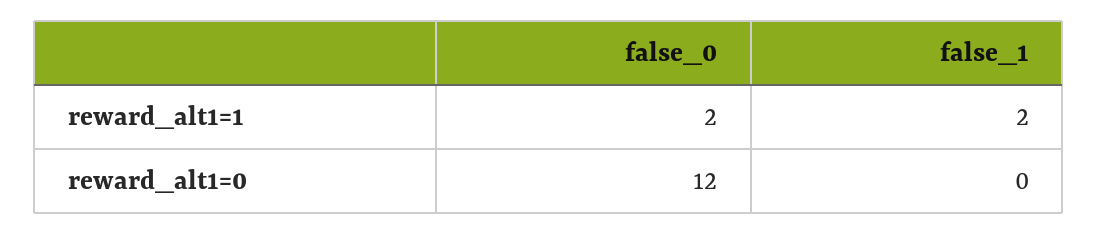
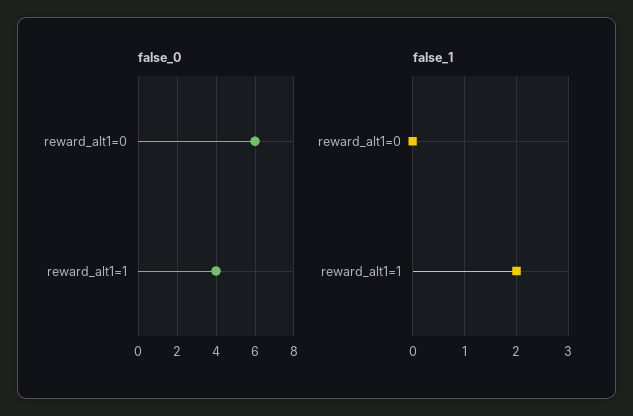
false_0, reward_alt1=1: 2 -> 4
false_0, reward_alt1=0: 12 -> 6

